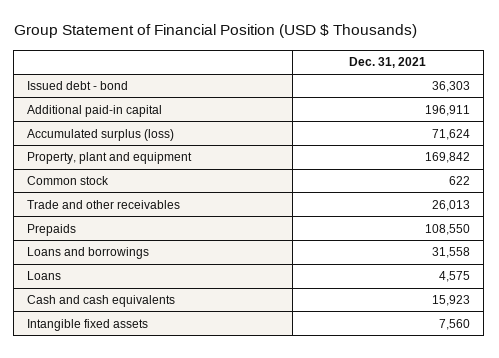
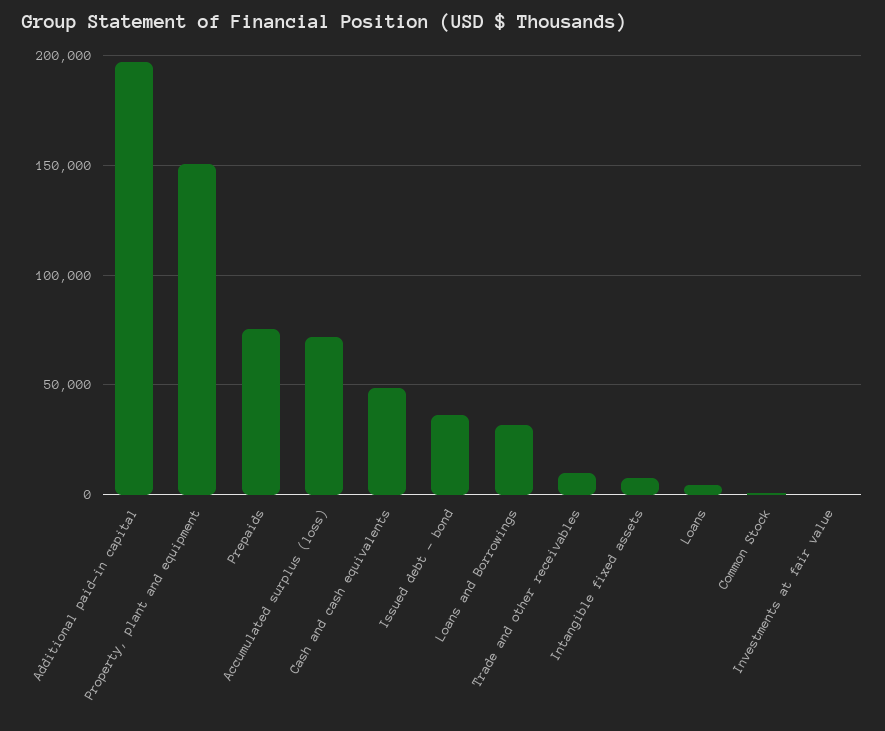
Property, plant and equipment: 169842 -> 150000
Trade and other receivables: 26013 -> 10000
Prepaids: 108550 -> 75000
Cash and cash equivalents: 15923 -> 50000
Investments at fair value: none -> 0

